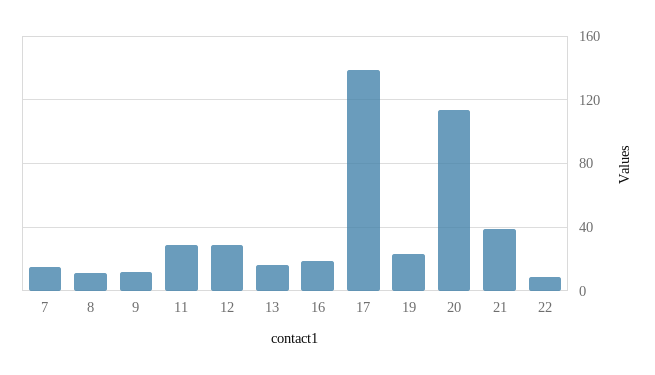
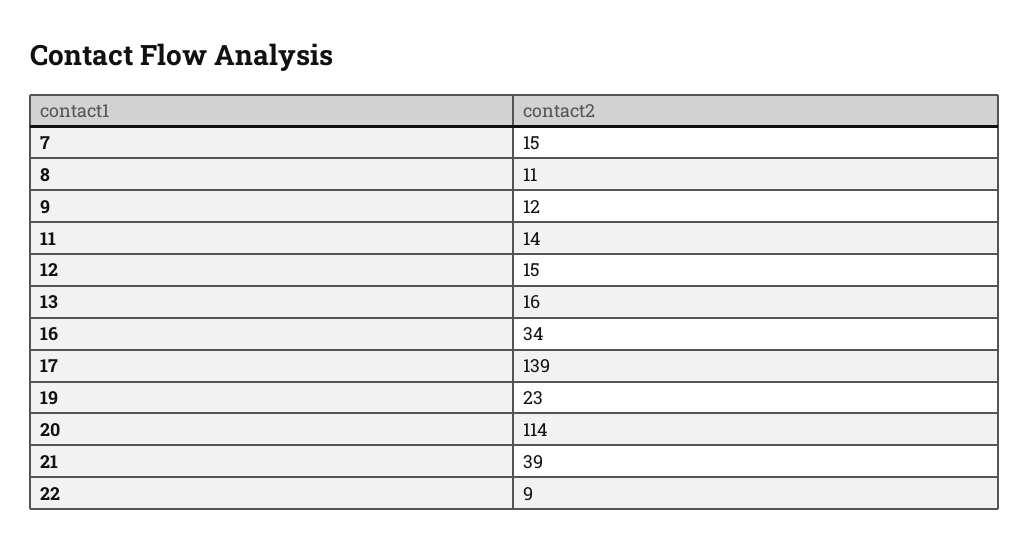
11: 30 -> 14
12: 30 -> 15
16: 20 -> 34

